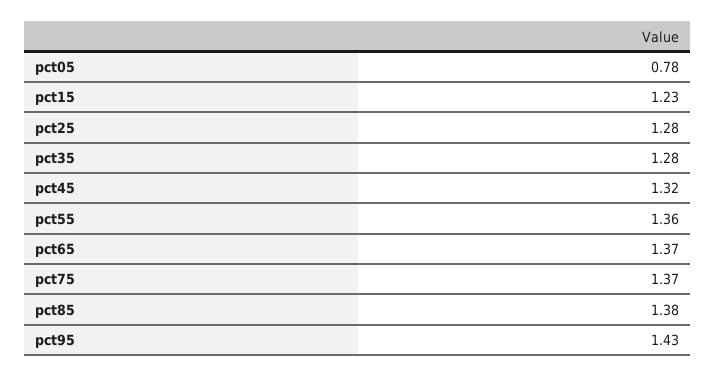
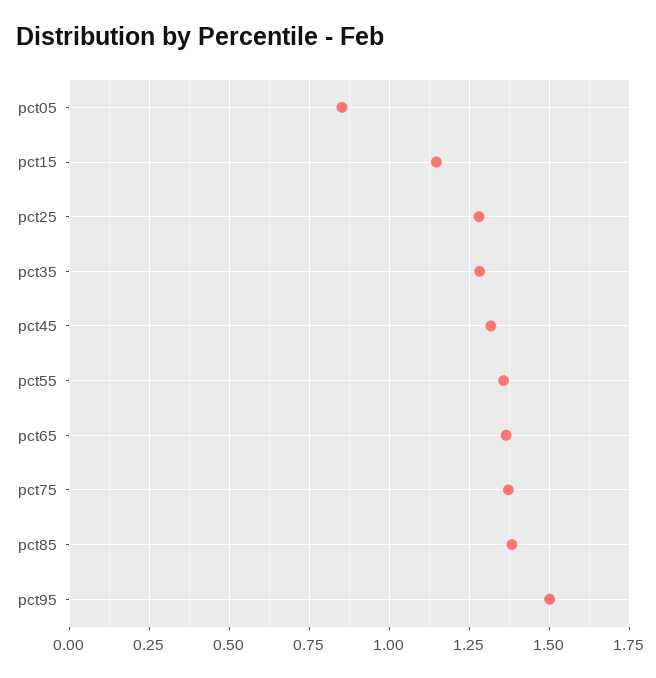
pct05: 0.78 -> 0.85
pct15: 1.23 -> 1.15
pct95: 1.43 -> 1.5

